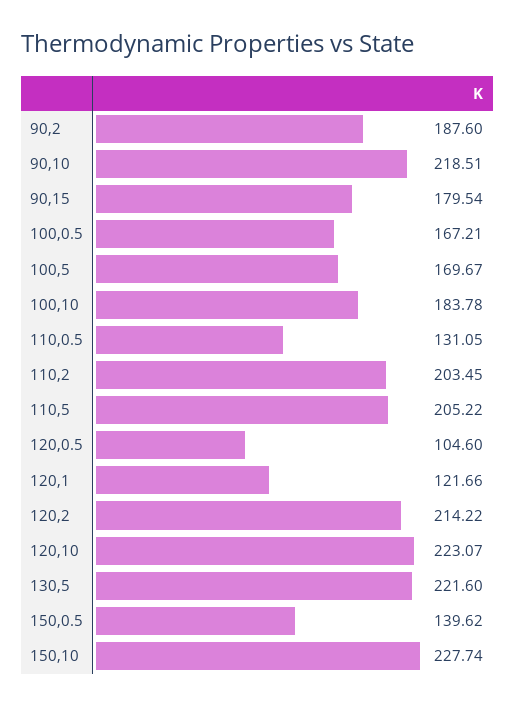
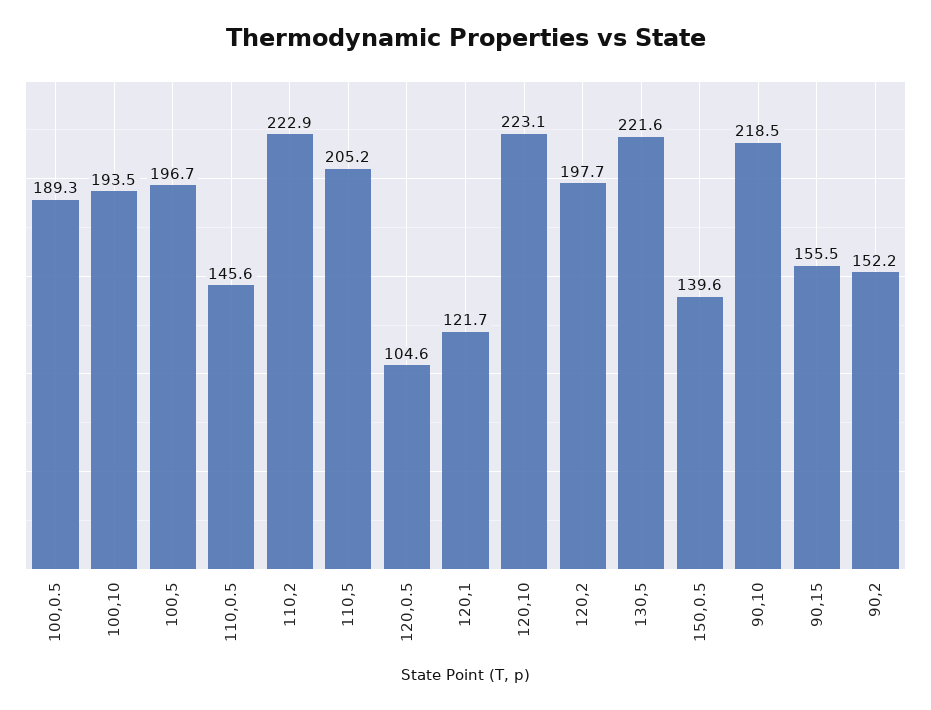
90,2: 187.6 -> 152.2
90,15: 179.54 -> 155.5
100,0.5: 167.21 -> 189.3
100,5: 169.67 -> 196.7
100,10: 183.78 -> 193.5
110,0.5: 131.05 -> 145.6
110,2: 203.45 -> 222.9
120,2: 214.22 -> 197.7
150,10: 227.74 -> none

